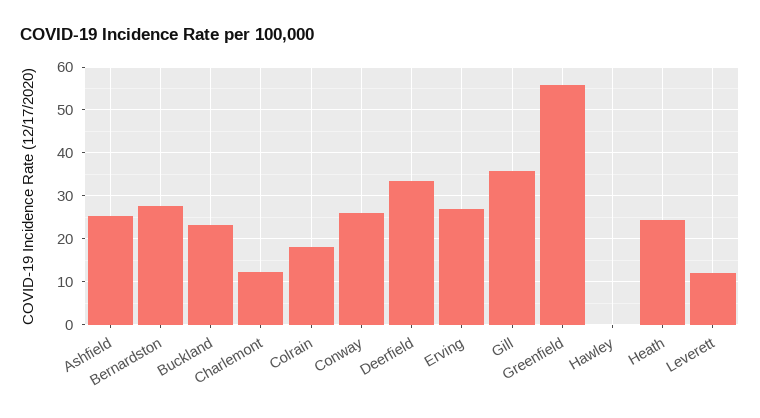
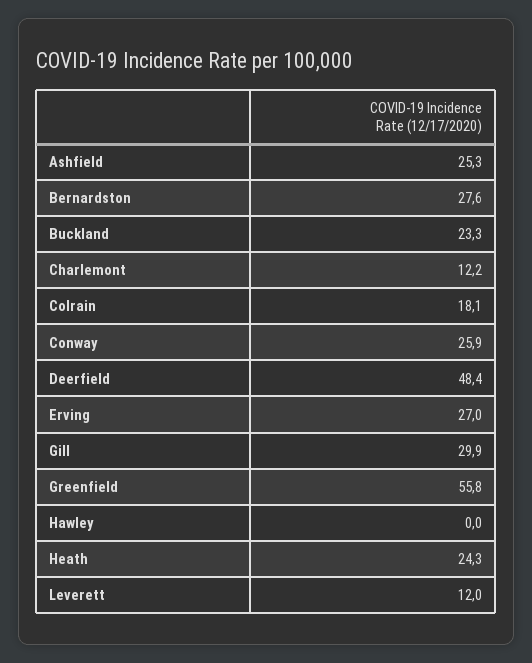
Deerfield: 34 -> 48.4
Gill: 36 -> 29.9

